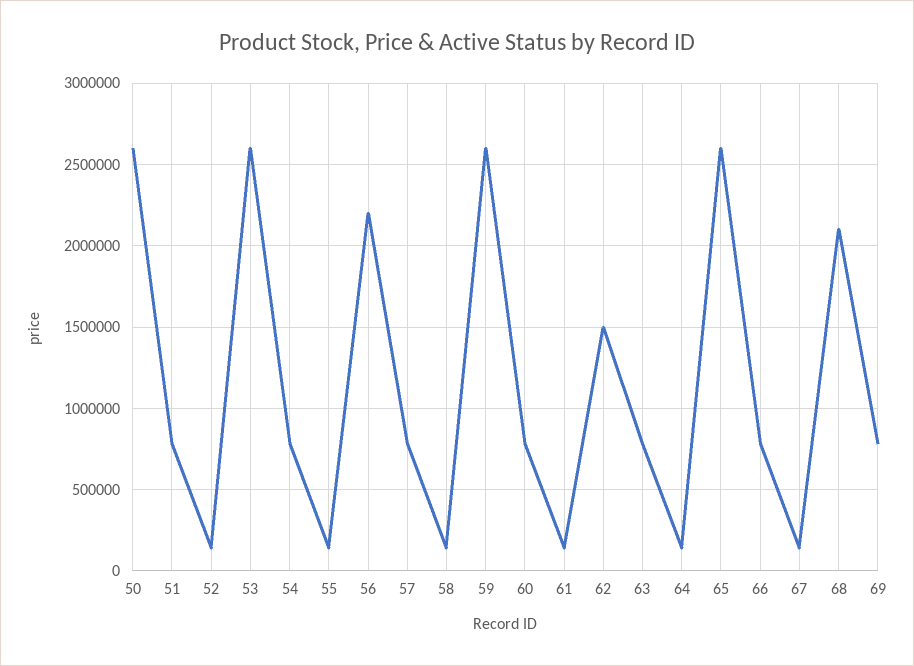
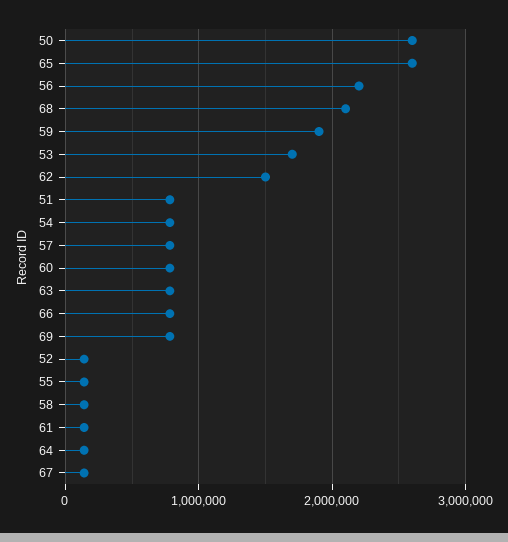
53: 2600000 -> 1700000
59: 2600000 -> 1900000

